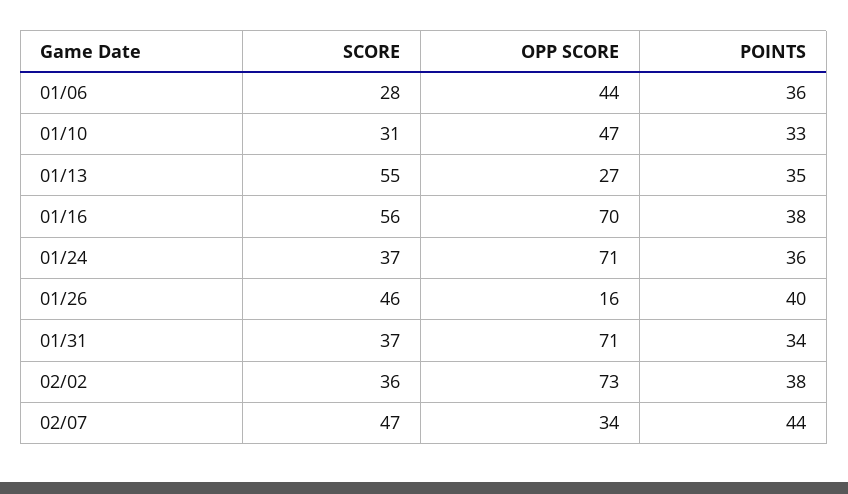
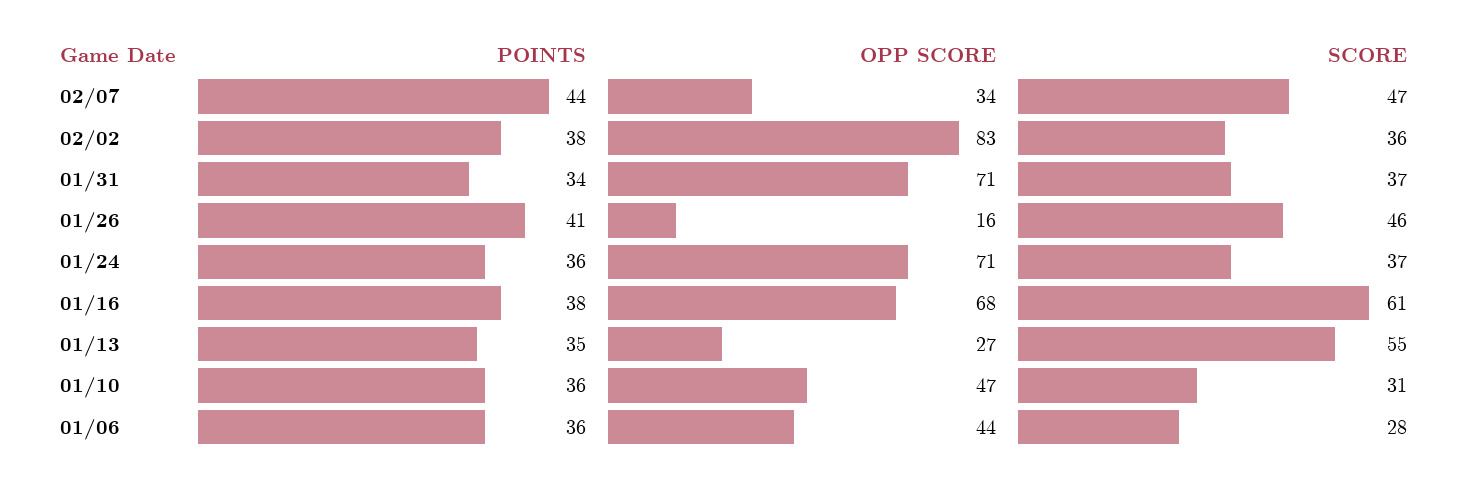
POINTS, 01/10: 33 -> 36
SCORE, 01/16: 56 -> 61
OPP SCORE, 01/16: 70 -> 68
POINTS, 01/26: 40 -> 41
OPP SCORE, 02/02: 73 -> 83

